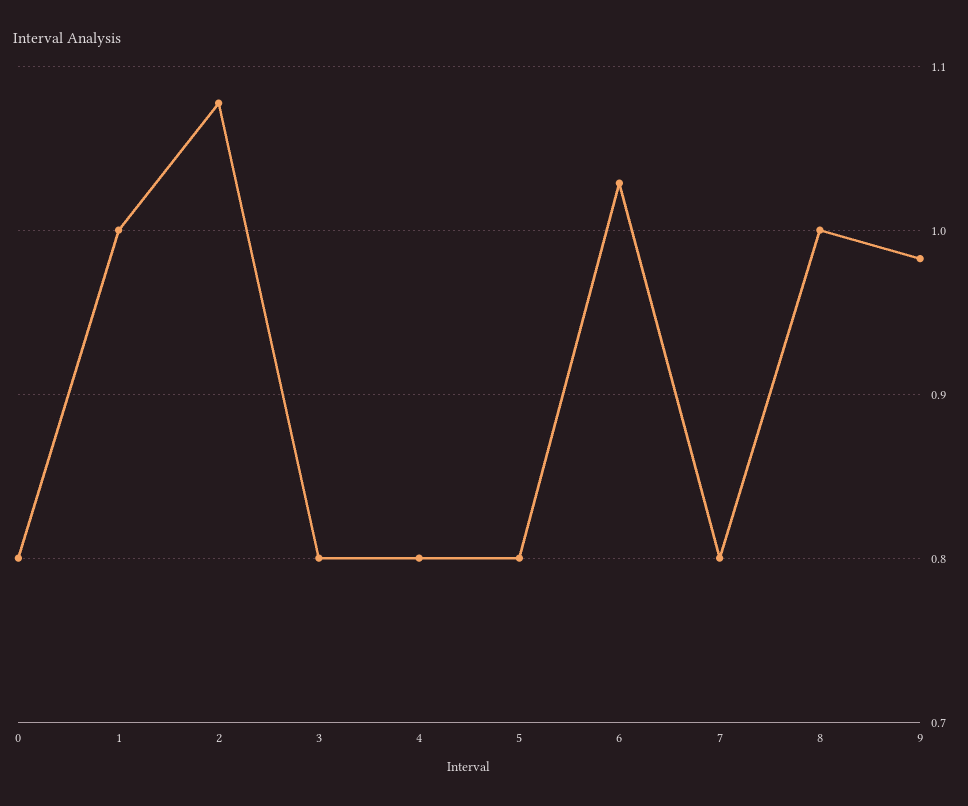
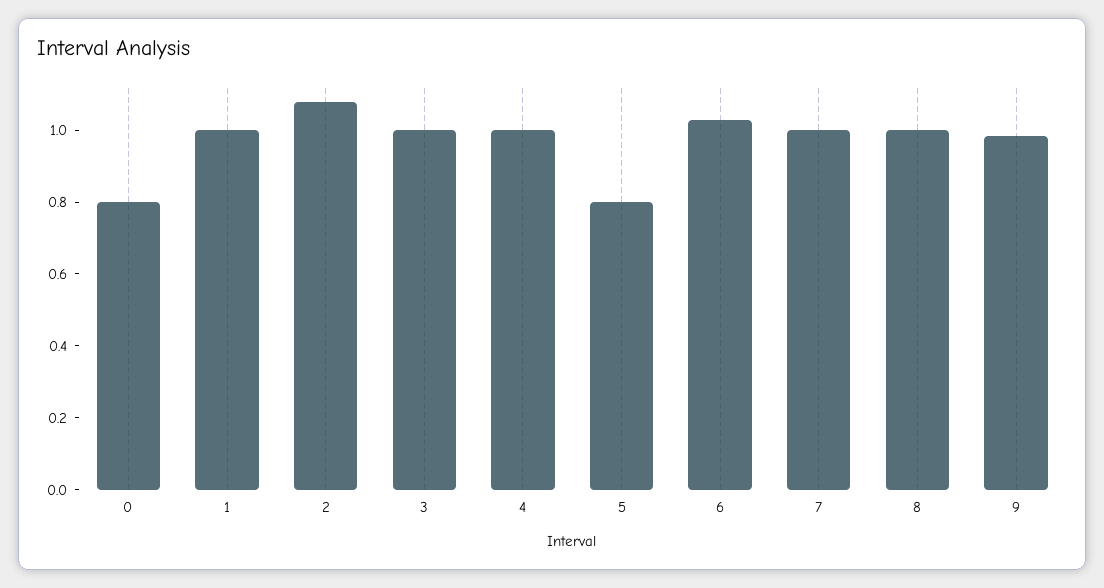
3: 0.8 -> 1
4: 0.8 -> 1
7: 0.8 -> 1

